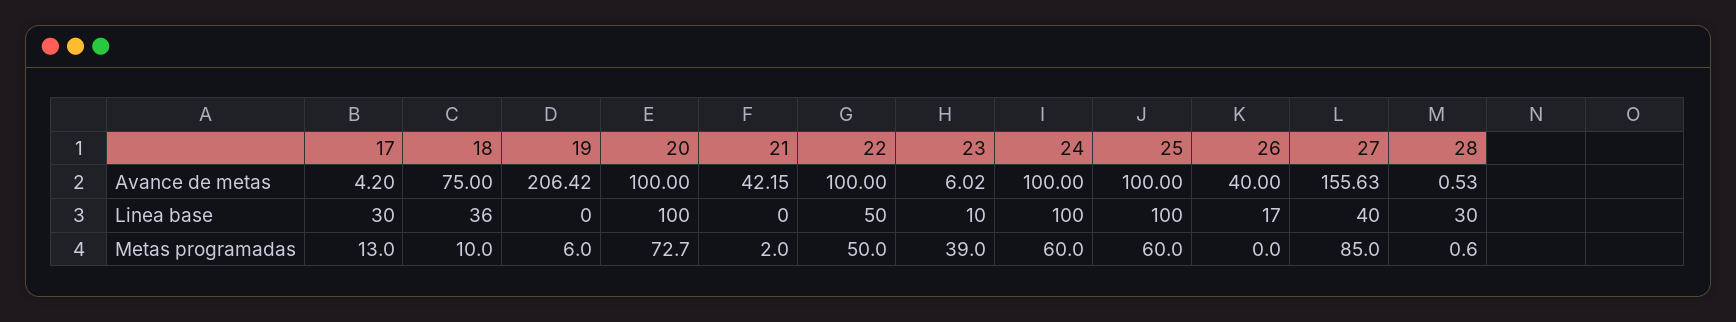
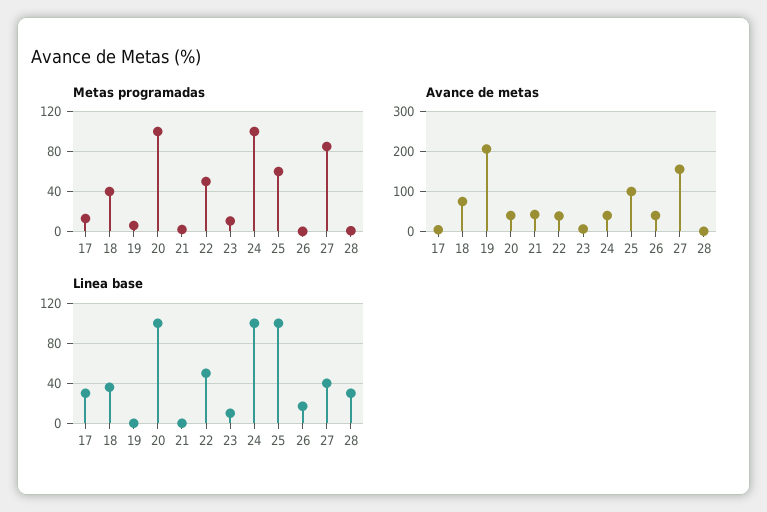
Avance de metas, 20: 100 -> 40
Avance de metas, 22: 100 -> 40
Avance de metas, 24: 100 -> 40
Metas programadas, 18: 10 -> 40
Metas programadas, 20: 72.7 -> 100
Metas programadas, 23: 39 -> 10
Metas programadas, 24: 60 -> 100

